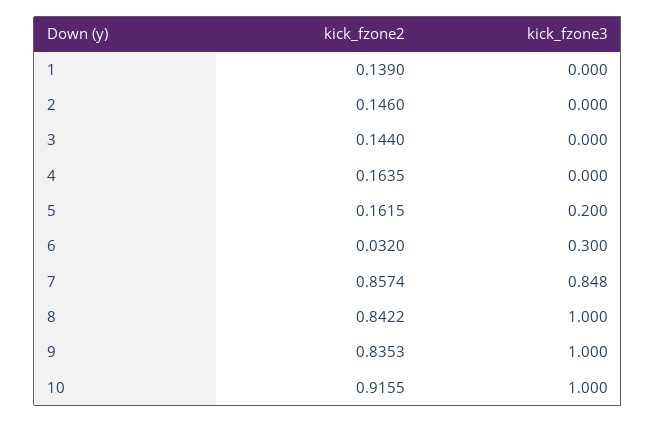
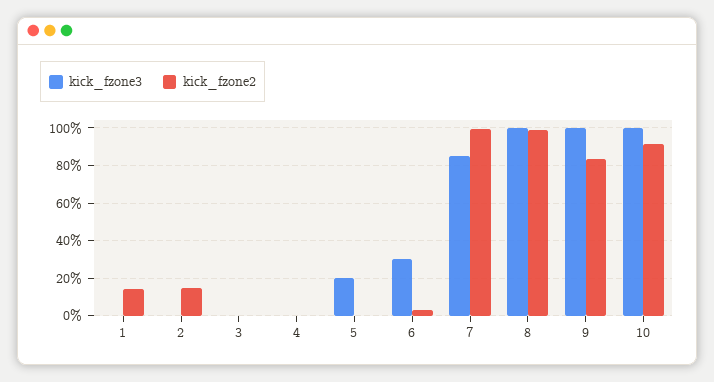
kick_fzone2, 3: 0.144 -> 0
kick_fzone2, 4: 0.1635 -> 0
kick_fzone2, 5: 0.1615 -> 0
kick_fzone2, 7: 0.8574 -> 1
kick_fzone2, 8: 0.8422 -> 1

